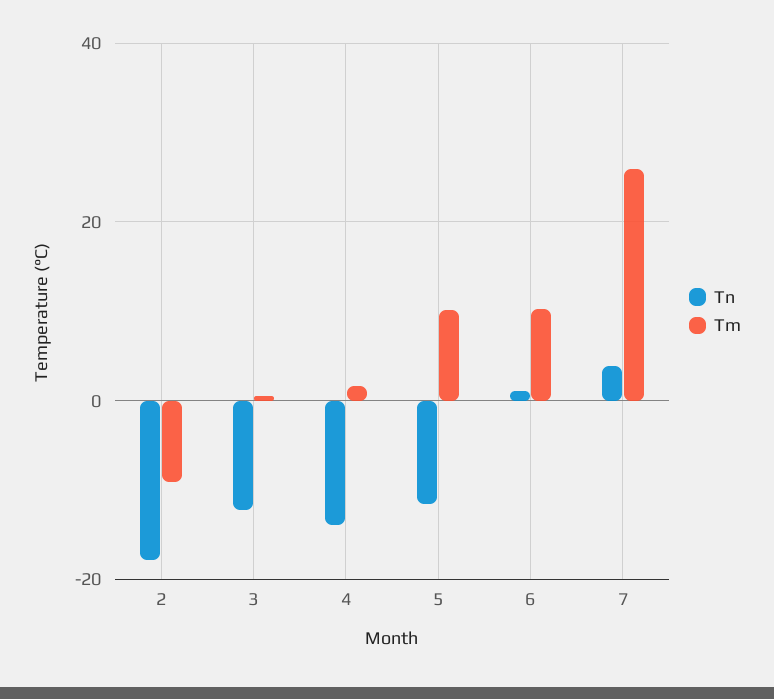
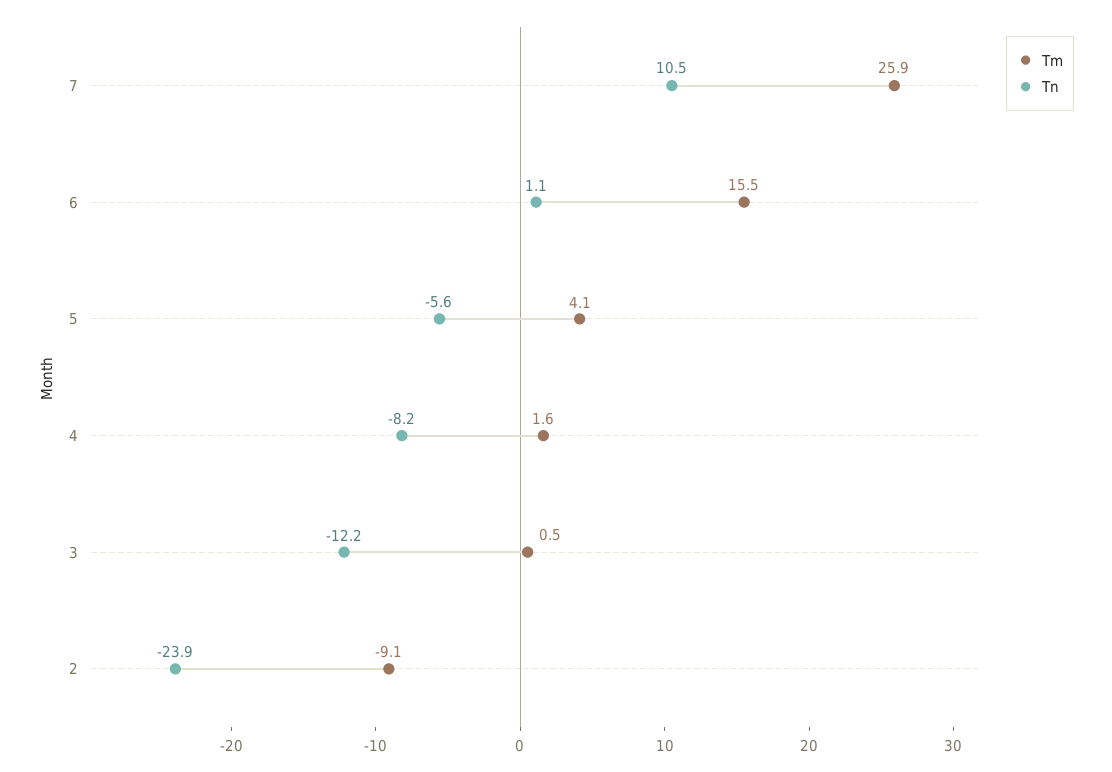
Tn, 2: -18 -> -23.9
Tn, 4: -14 -> -8.2
Tn, 5: -12 -> -5.6
Tm, 5: 10 -> 4.1
Tm, 6: 10 -> 15.5
Tn, 7: 4 -> 10.5

